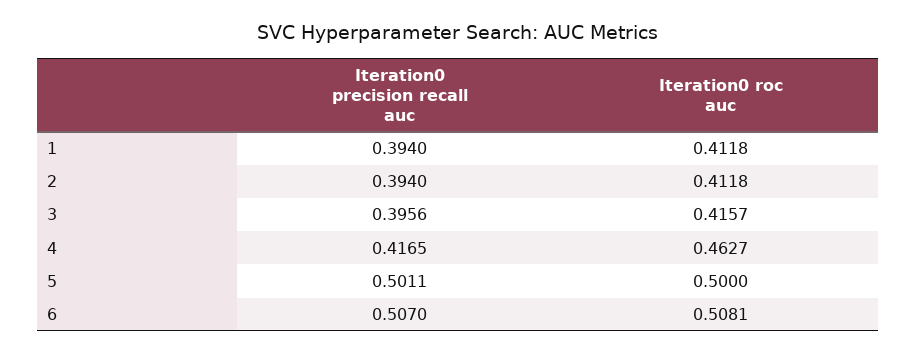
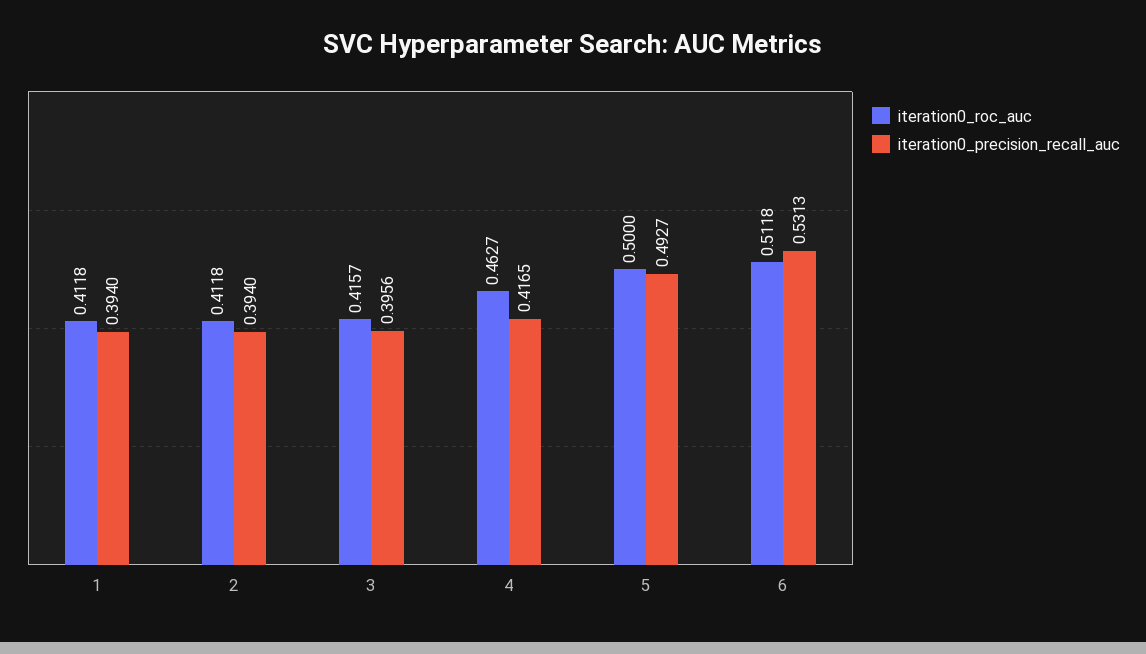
Iteration0 precision recall auc, 5: 0.5011 -> 0.4927
Iteration0 precision recall auc, 6: 0.507 -> 0.5313
Iteration0 roc auc, 6: 0.5081 -> 0.5118

